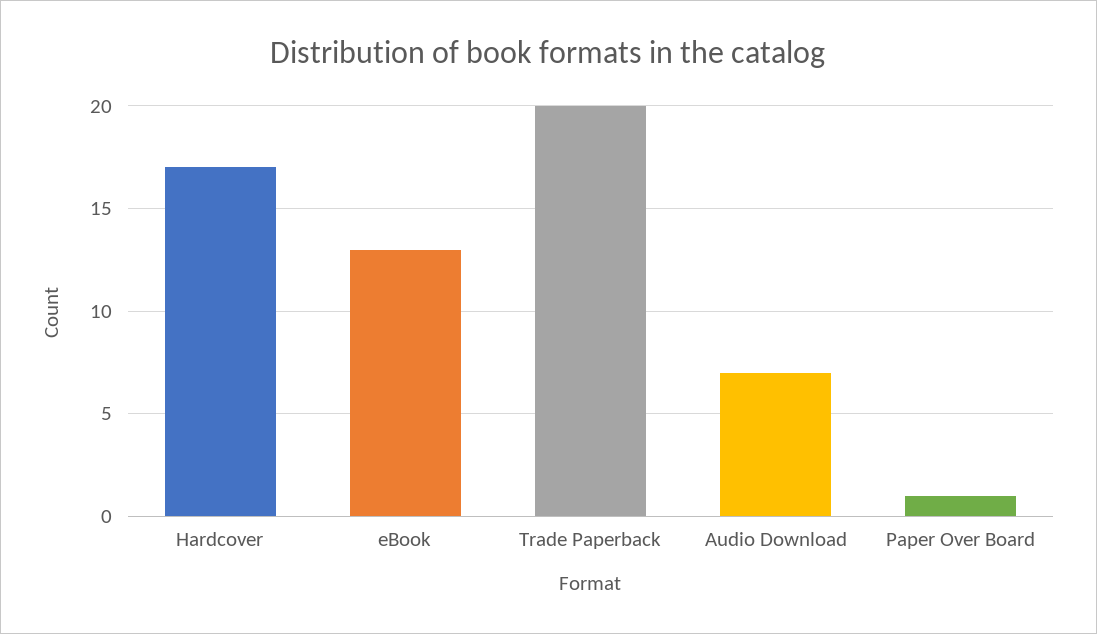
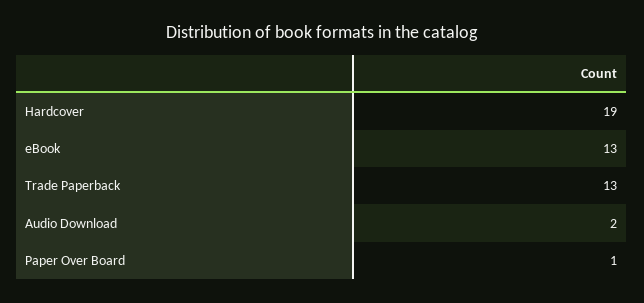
Hardcover: 17 -> 19
Trade Paperback: 20 -> 13
Audio Download: 7 -> 2

